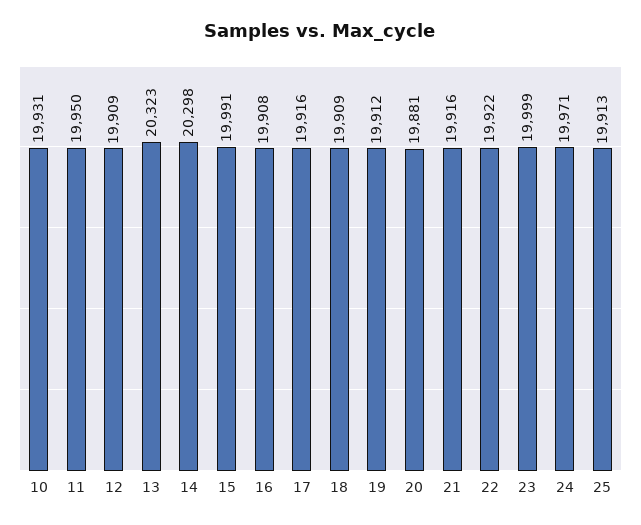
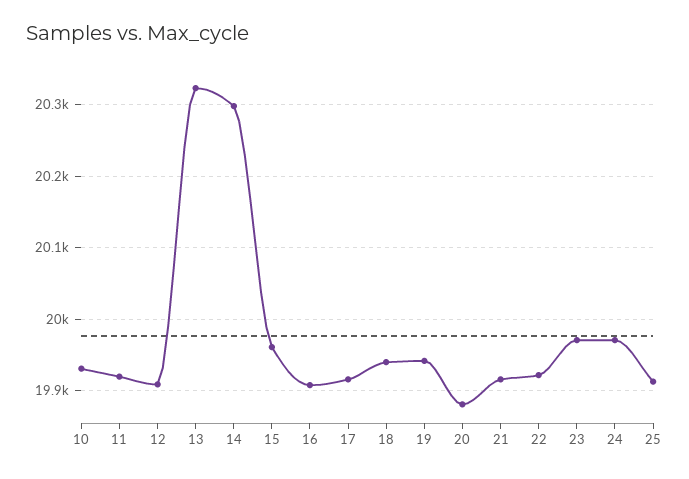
11: 19950 -> 19920
15: 19991 -> 19960
18: 19909 -> 19940
19: 19912 -> 19940
23: 19999 -> 19970

